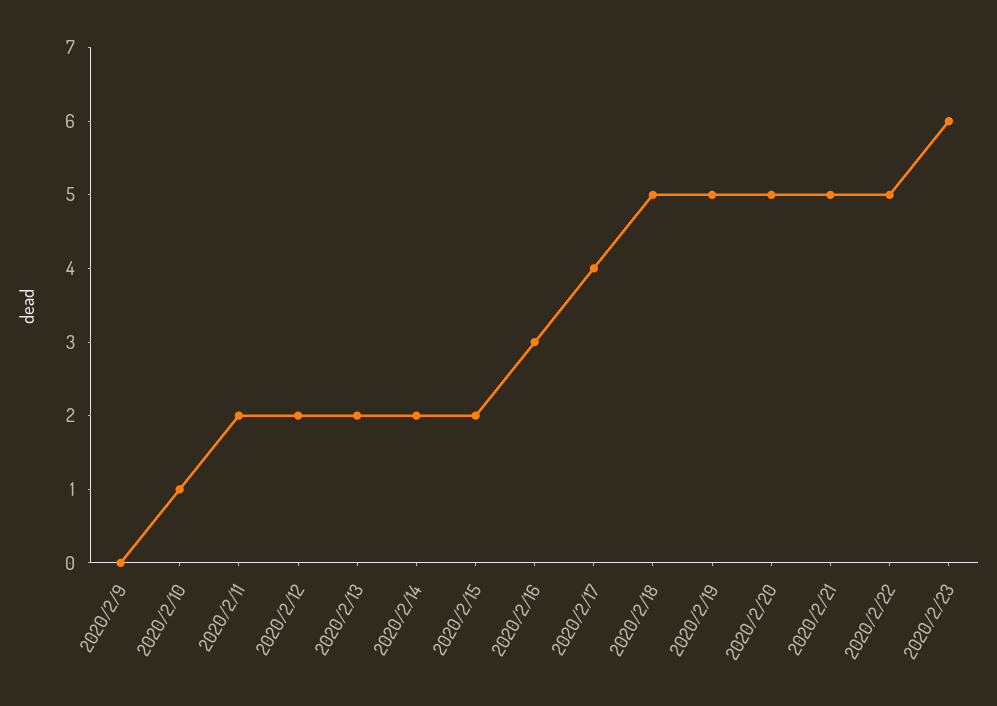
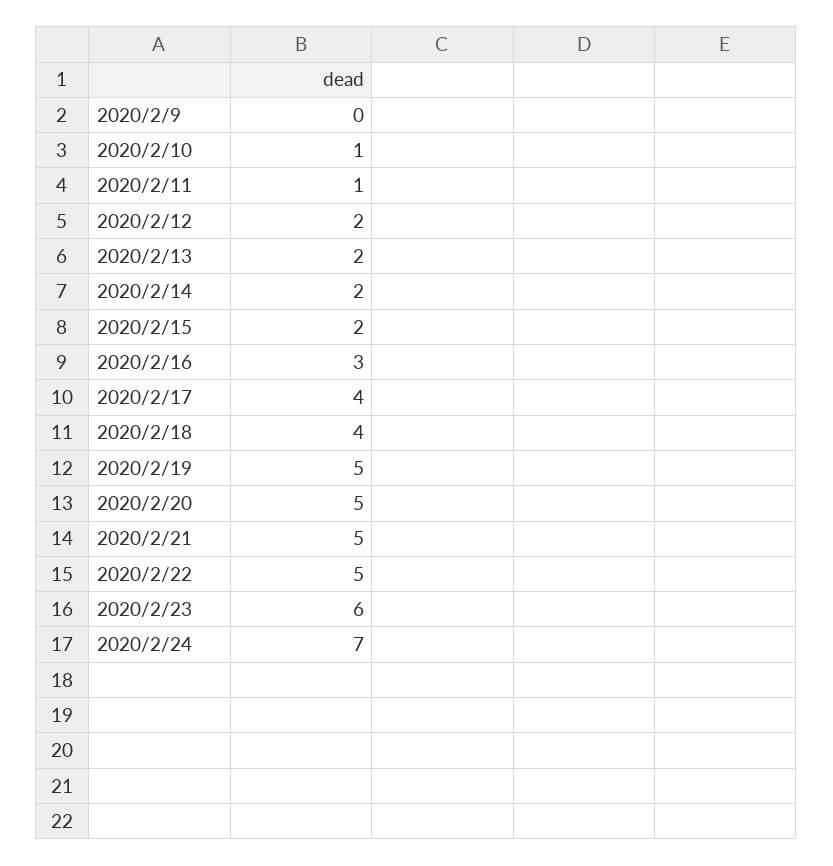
2020/2/11: 2 -> 1
2020/2/18: 5 -> 4
2020/2/24: none -> 7

